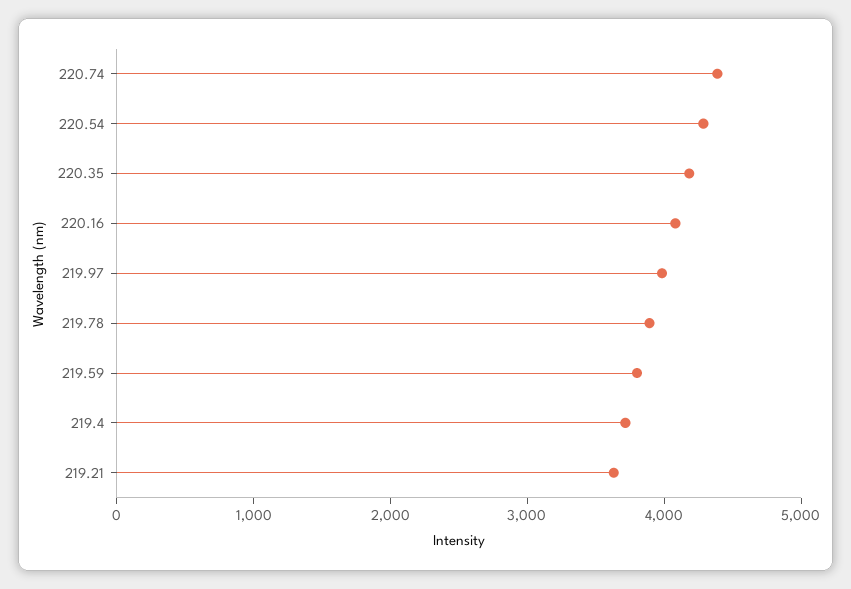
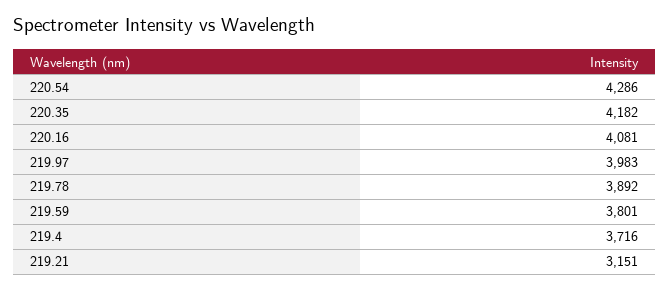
220.74: 4400 -> none
219.21: 3600 -> 3151

